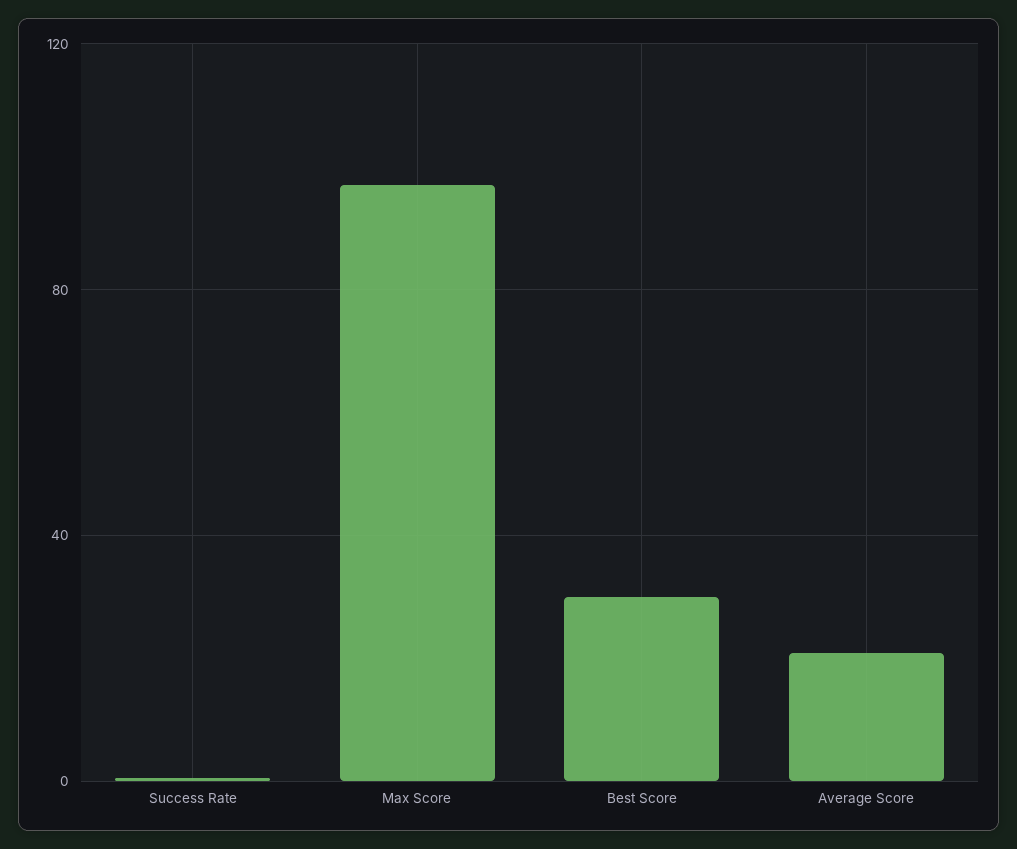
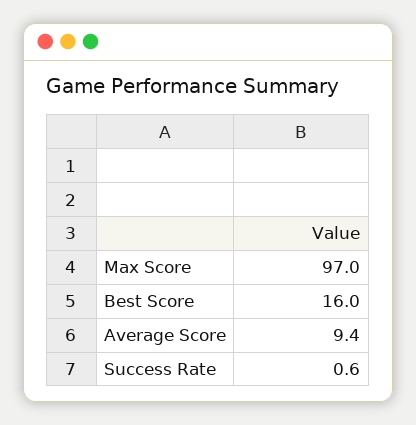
Best Score: 30 -> 16
Average Score: 20 -> 9.4

